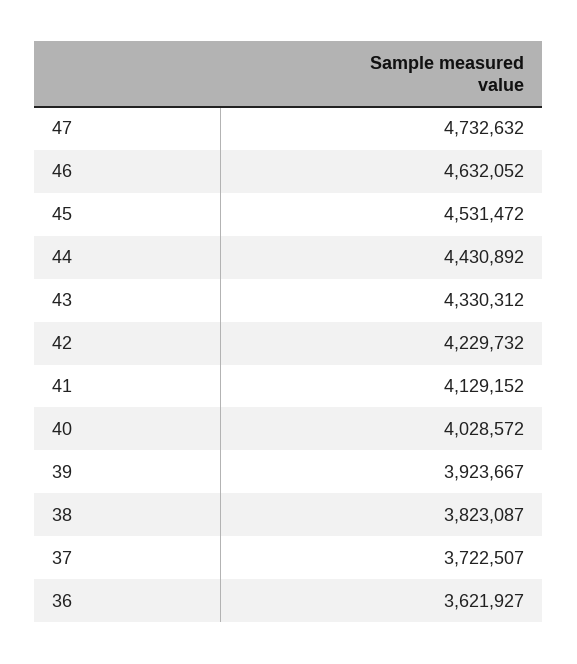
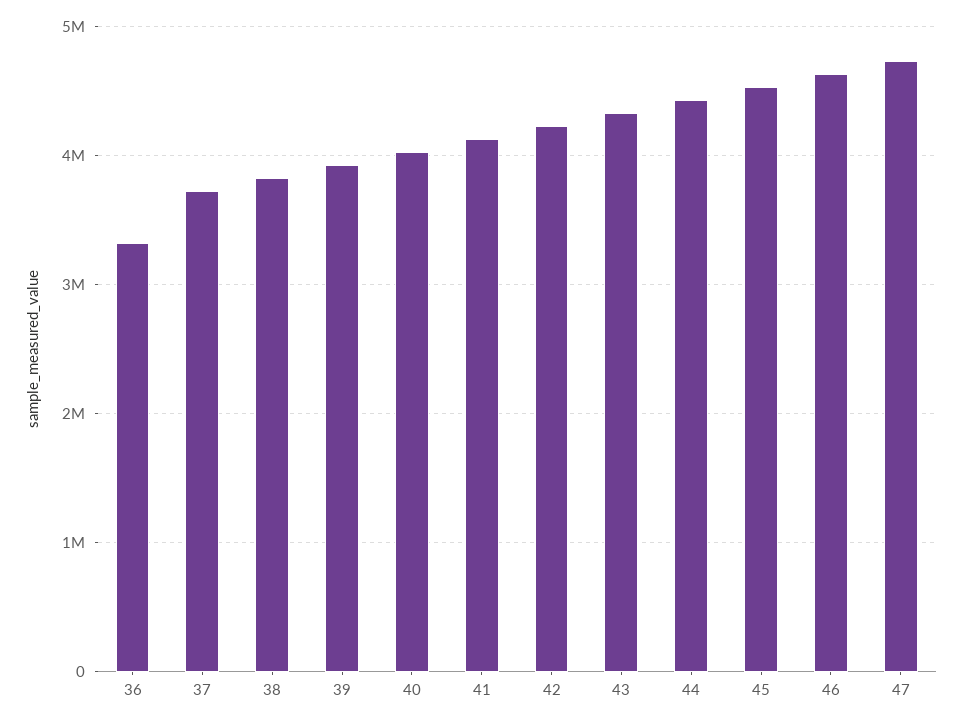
36: 3621927 -> 3300000

